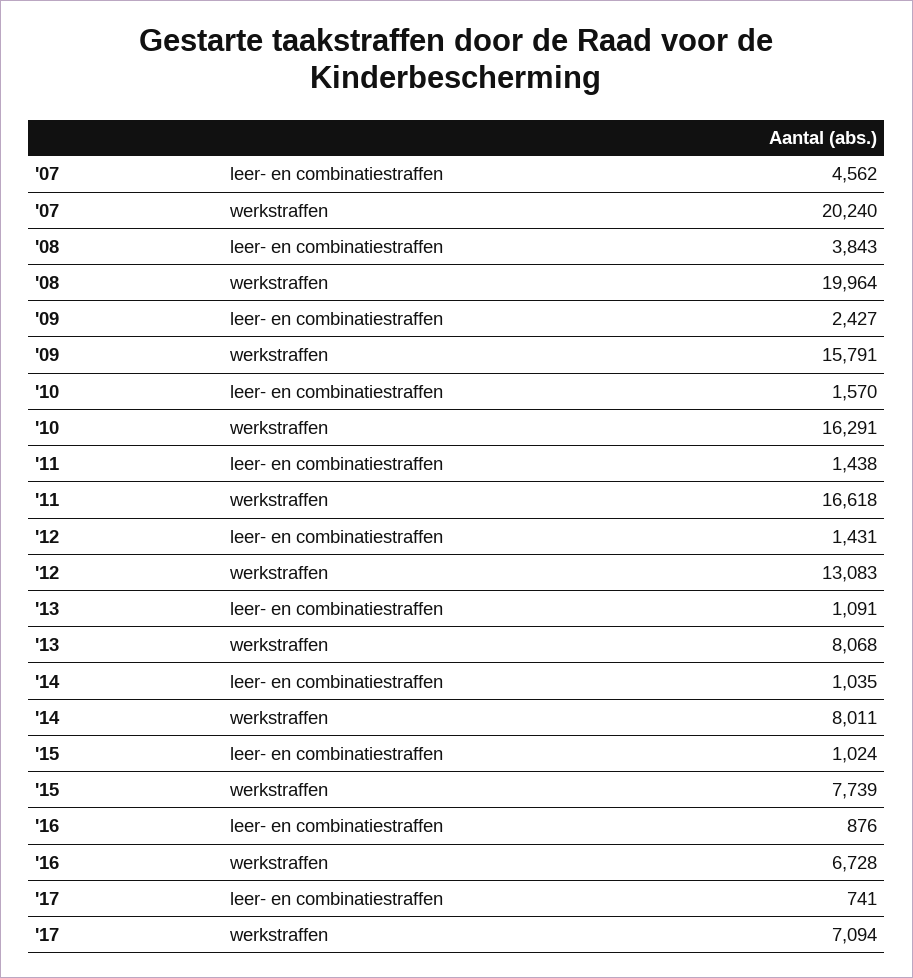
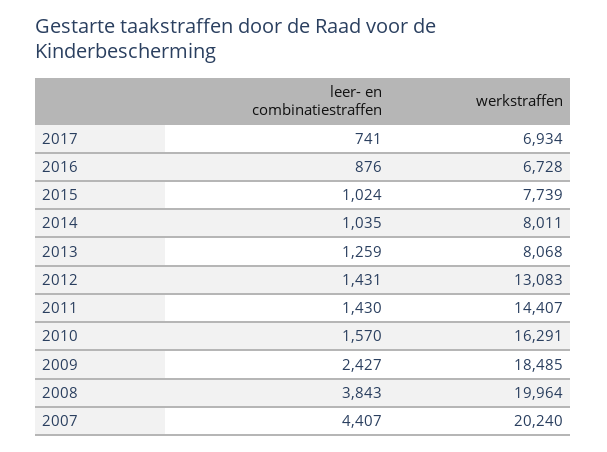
'07, leer- en combinatiestraffen: 4562 -> 4407
'09, werkstraffen: 15791 -> 18485
'11, leer- en combinatiestraffen: 1438 -> 1430
'11, werkstraffen: 16618 -> 14407
'13, leer- en combinatiestraffen: 1091 -> 1259
'17, werkstraffen: 7094 -> 6934

